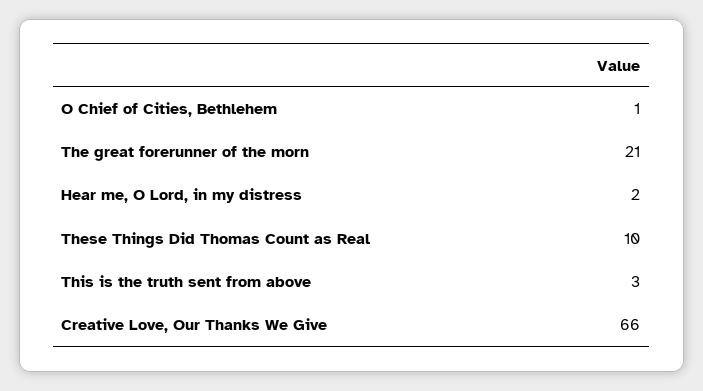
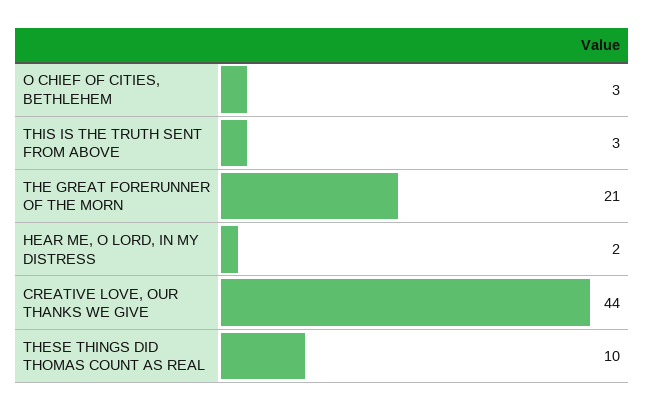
O Chief of Cities, Bethlehem: 1 -> 3
Creative Love, Our Thanks We Give: 66 -> 44

